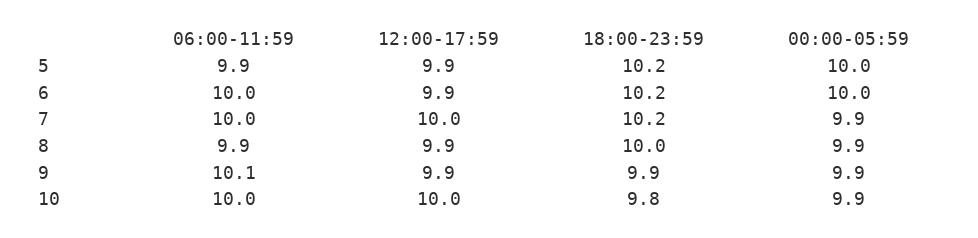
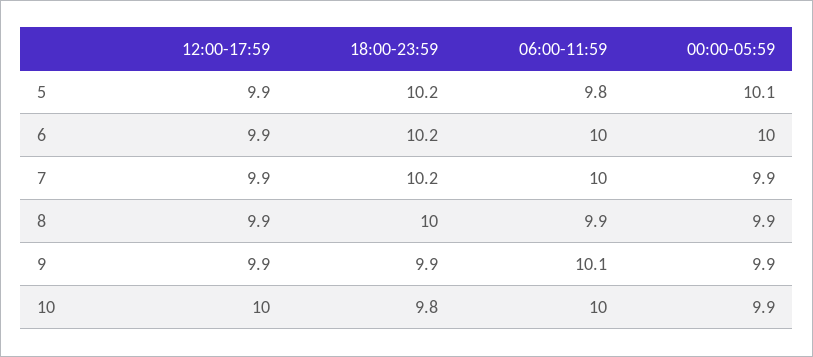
06:00-11:59, 5: 9.9 -> 9.8
00:00-05:59, 5: 10 -> 10.1
12:00-17:59, 7: 10 -> 9.9

